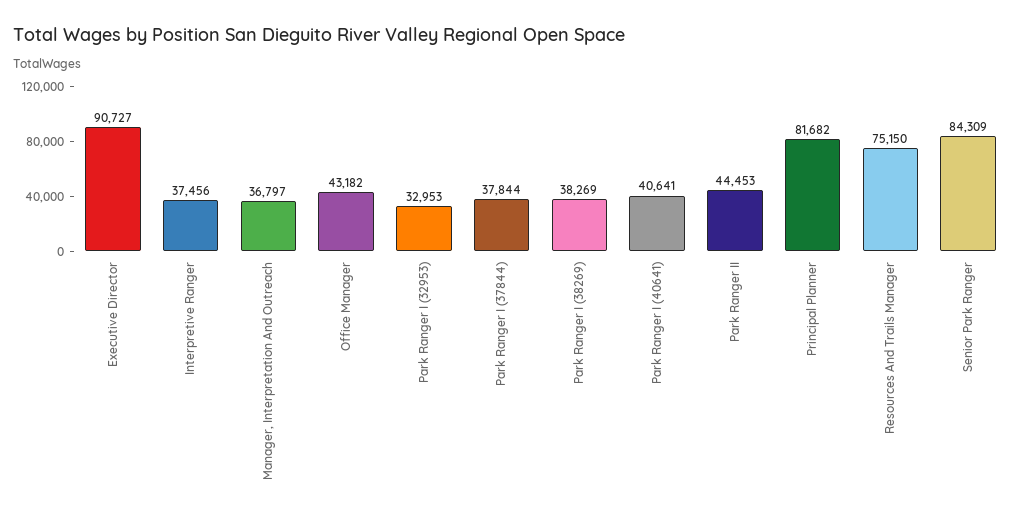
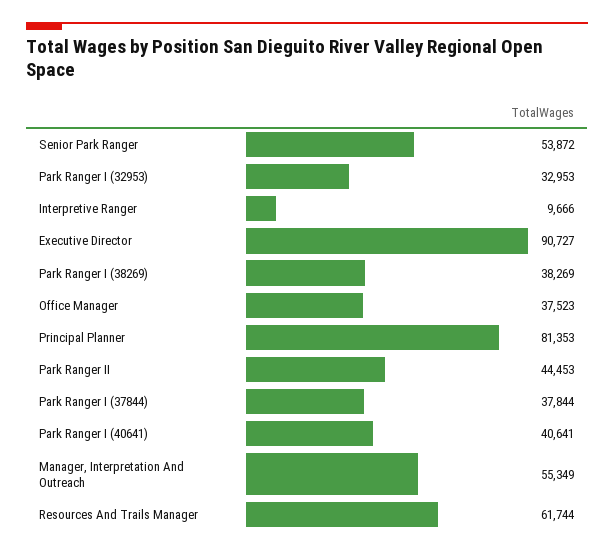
Interpretive Ranger: 37456 -> 9666
Manager, Interpretation And Outreach: 36797 -> 55349
Office Manager: 43182 -> 37523
Principal Planner: 81682 -> 81353
Resources And Trails Manager: 75150 -> 61744
Senior Park Ranger: 84309 -> 53872

